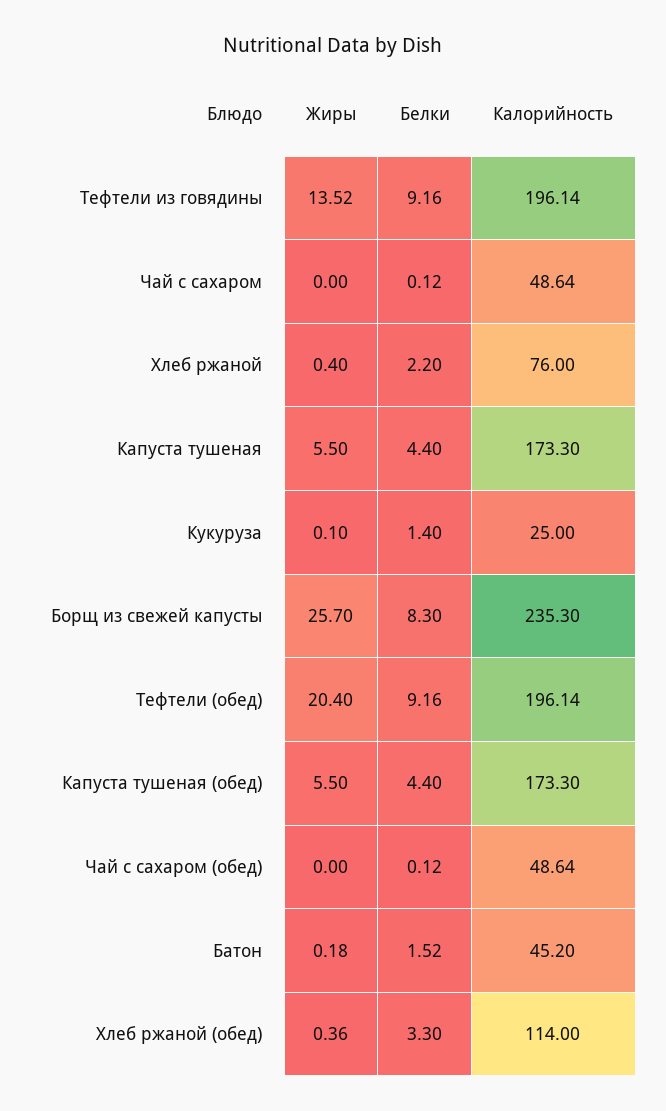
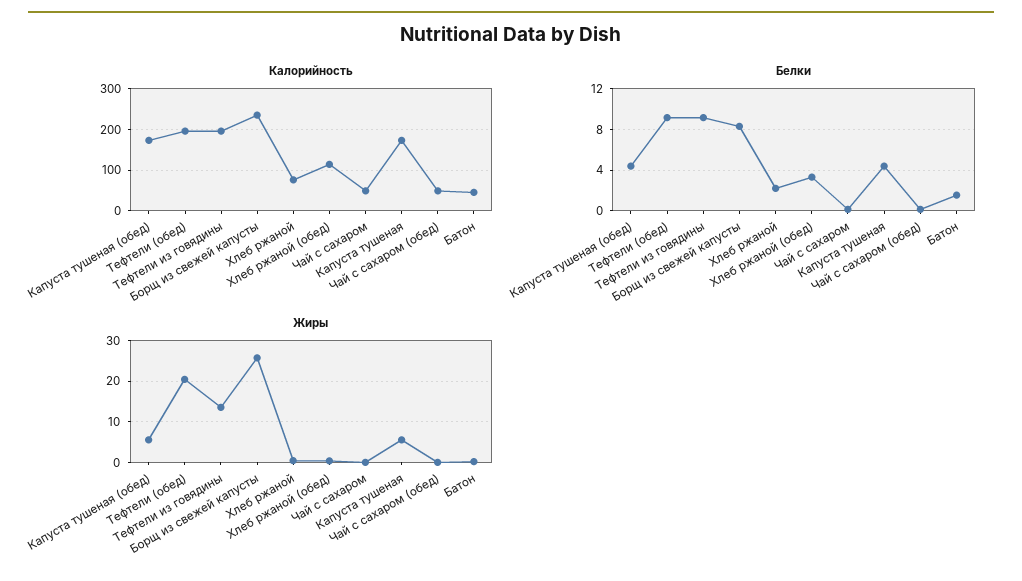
Жиры, Кукуруза: 0.1 -> none
Белки, Кукуруза: 1.4 -> none
Калорийность, Кукуруза: 25 -> none

